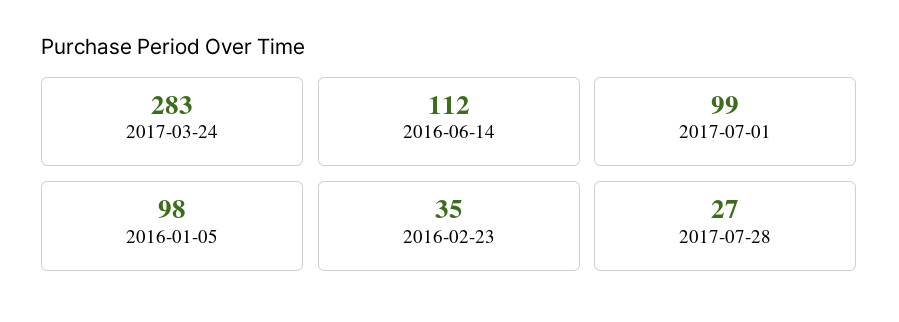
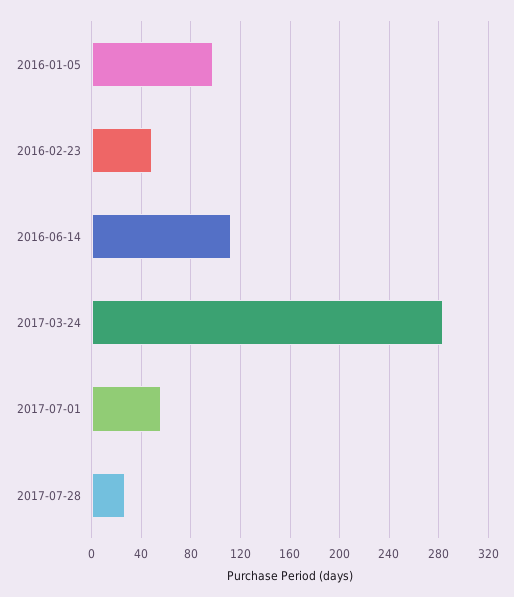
2017-07-01: 99 -> 55
2016-02-23: 35 -> 50

